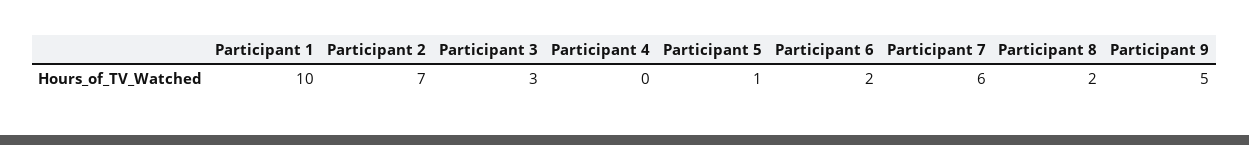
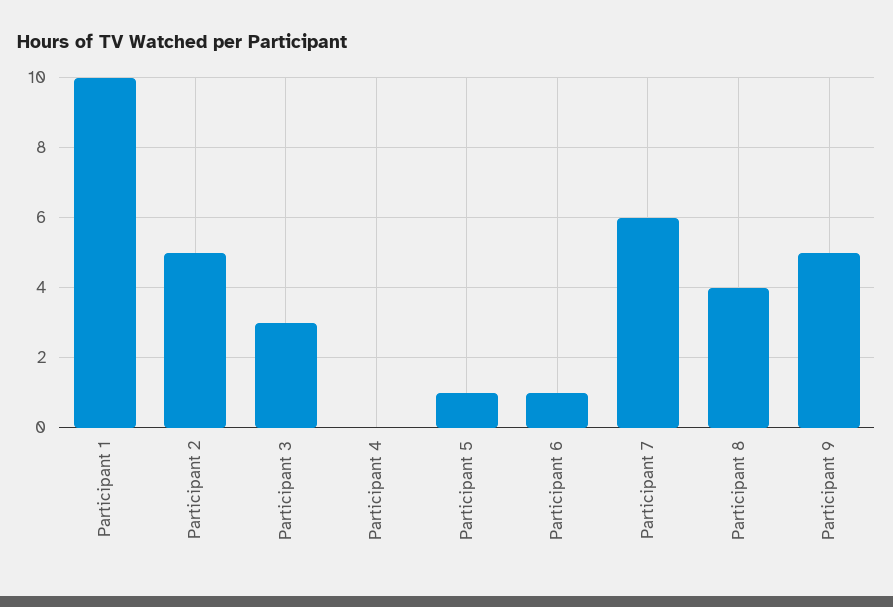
Participant 2: 7 -> 5
Participant 6: 2 -> 1
Participant 8: 2 -> 4

